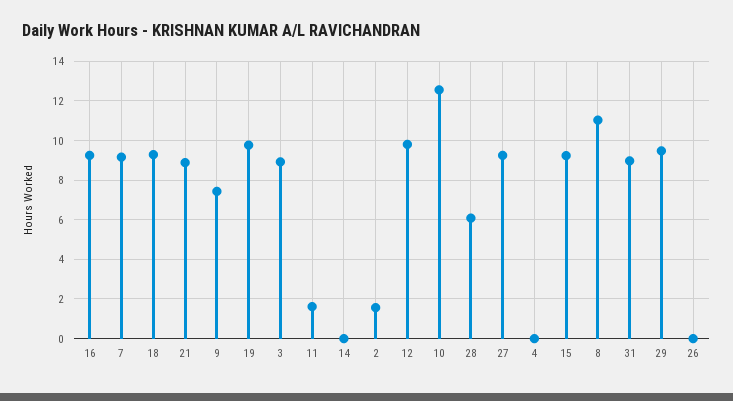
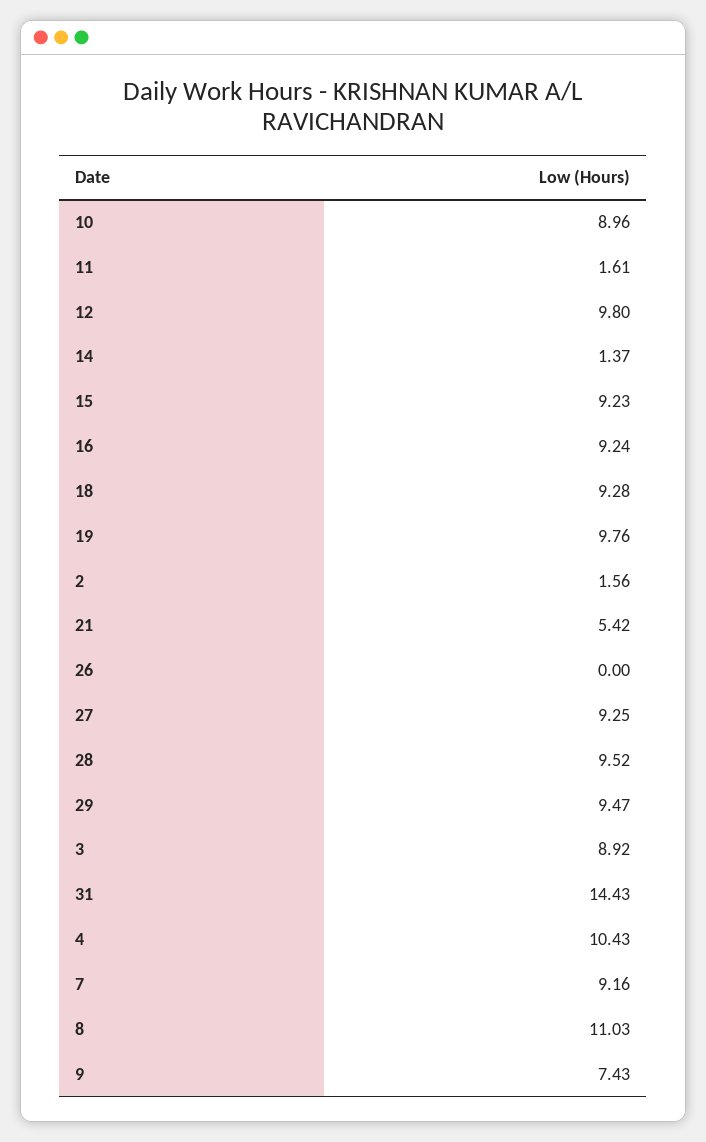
21: 9 -> 5.42
14: 0 -> 1.37
10: 12.5 -> 8.96
28: 6 -> 9.52
4: 0 -> 10.43
31: 9 -> 14.43

